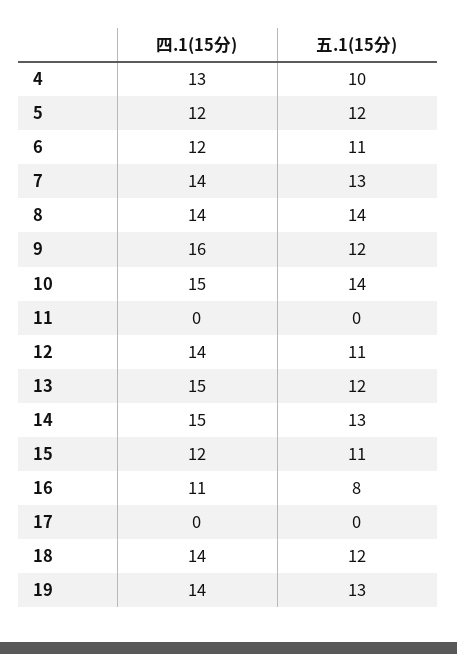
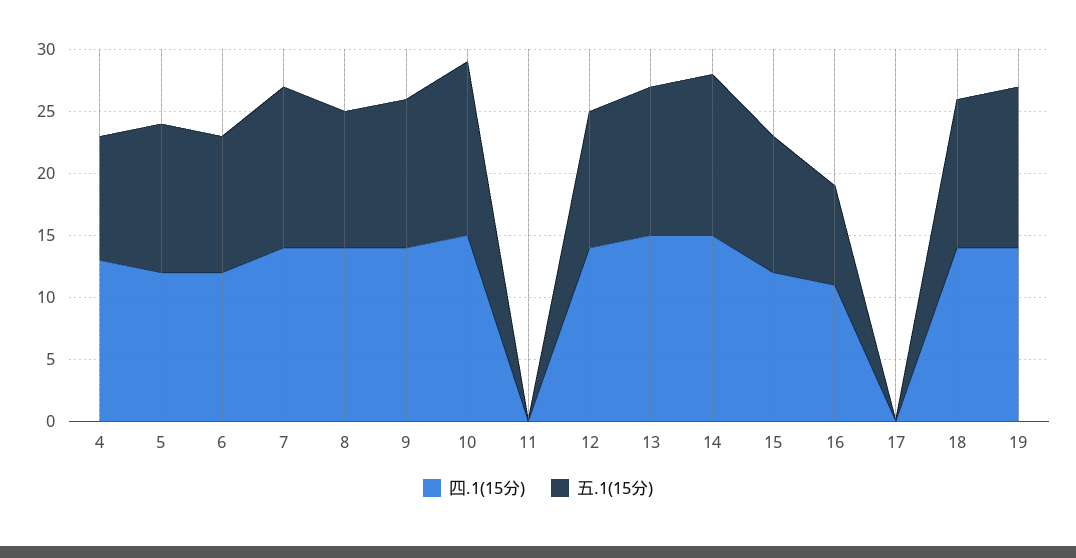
五.1(15分), 8: 14 -> 11
四.1(15分), 9: 16 -> 14

